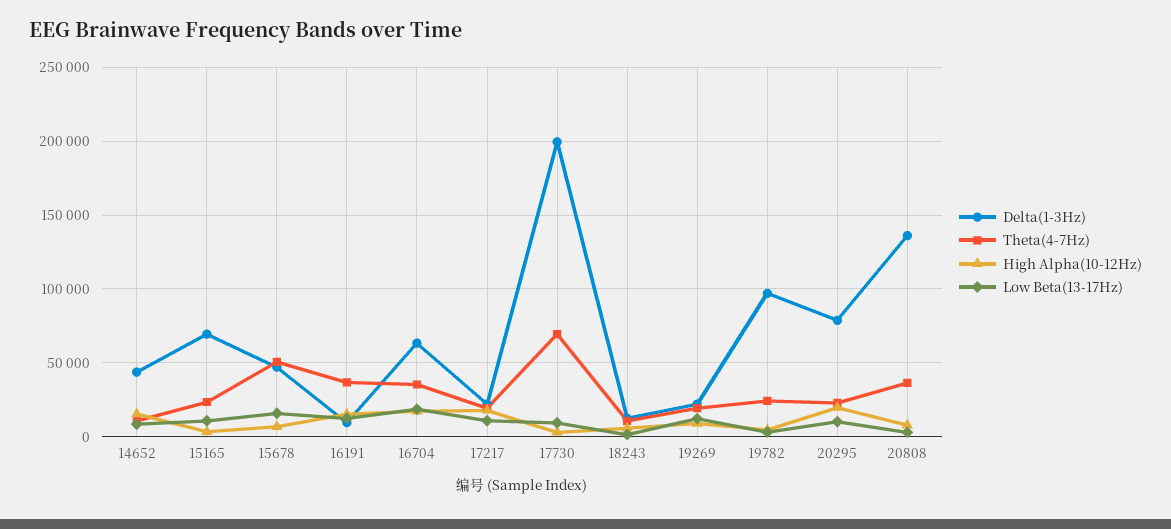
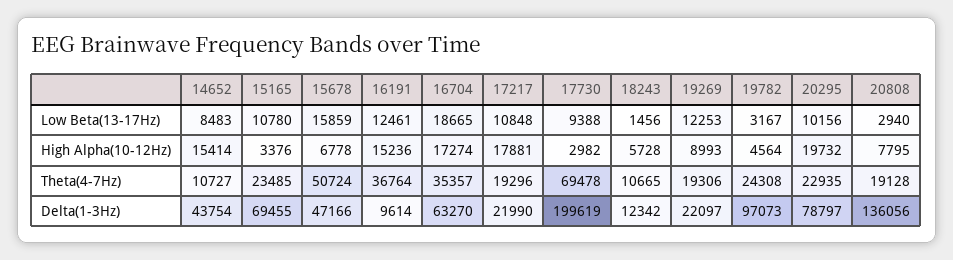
Theta(4-7Hz), 20808: 35000 -> 19128

